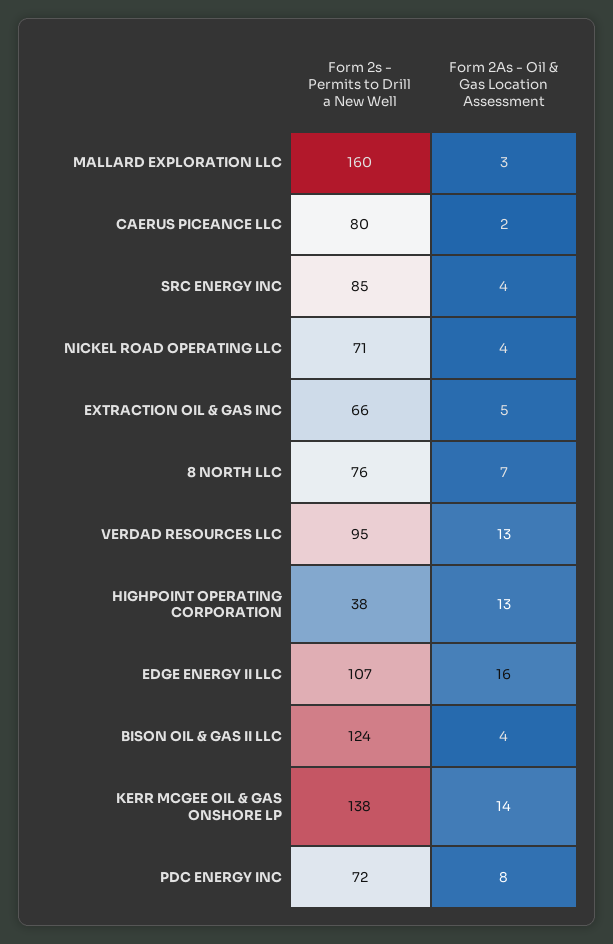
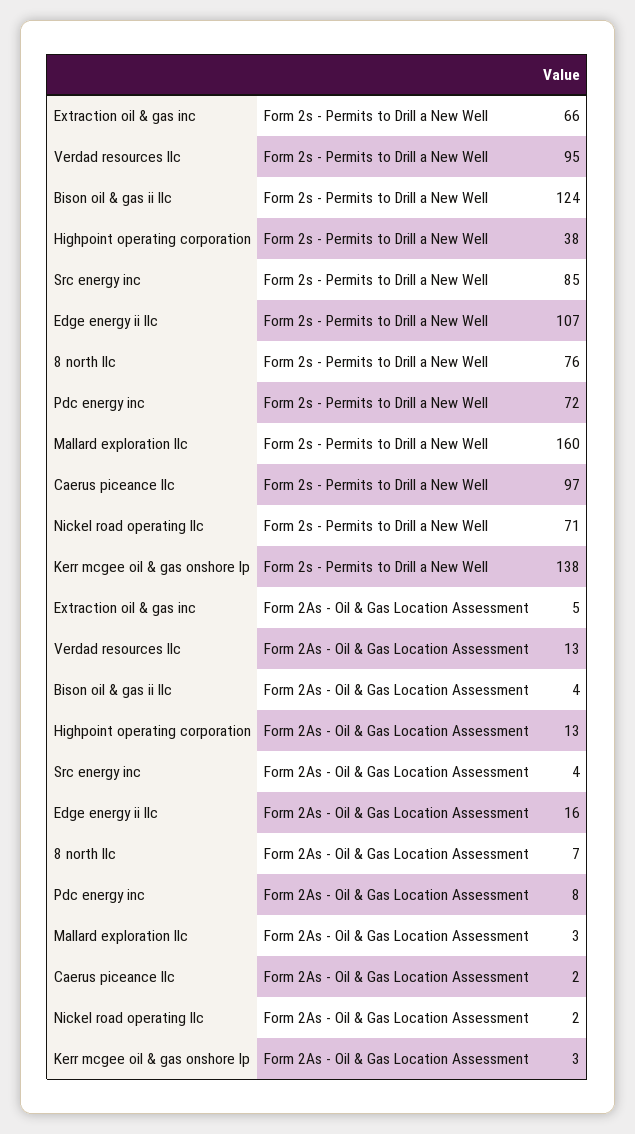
Form 2s - Permits to Drill a New Well, CAERUS PICEANCE LLC: 80 -> 97
Form 2As - Oil & Gas Location Assessment, NICKEL ROAD OPERATING LLC: 4 -> 2
Form 2As - Oil & Gas Location Assessment, KERR MCGEE OIL & GAS ONSHORE LP: 14 -> 3

